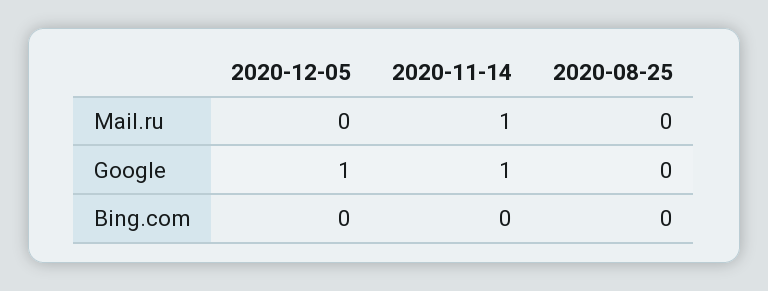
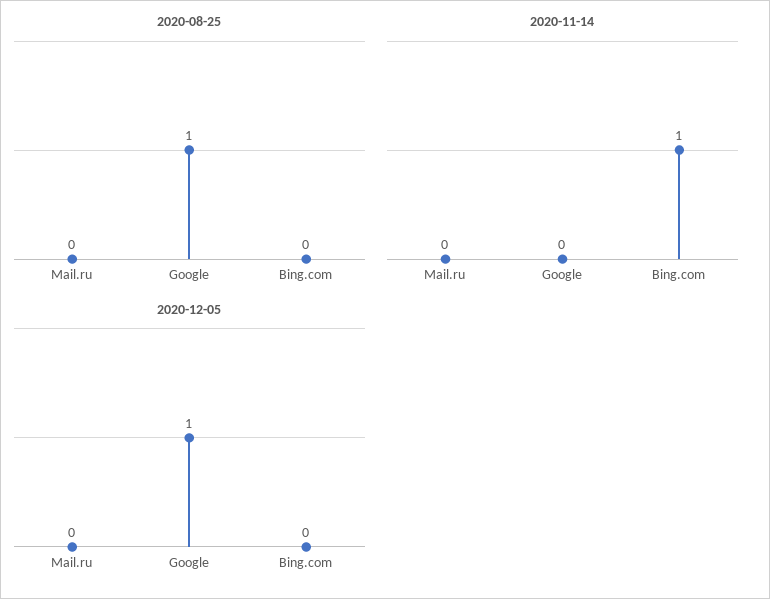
2020-11-14, Mail.ru: 1 -> 0
2020-11-14, Google: 1 -> 0
2020-08-25, Google: 0 -> 1
2020-11-14, Bing.com: 0 -> 1

